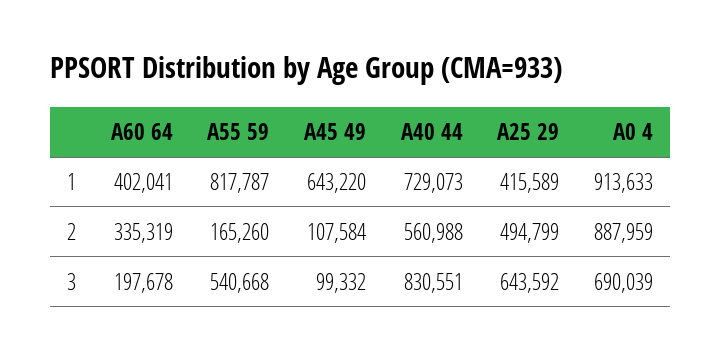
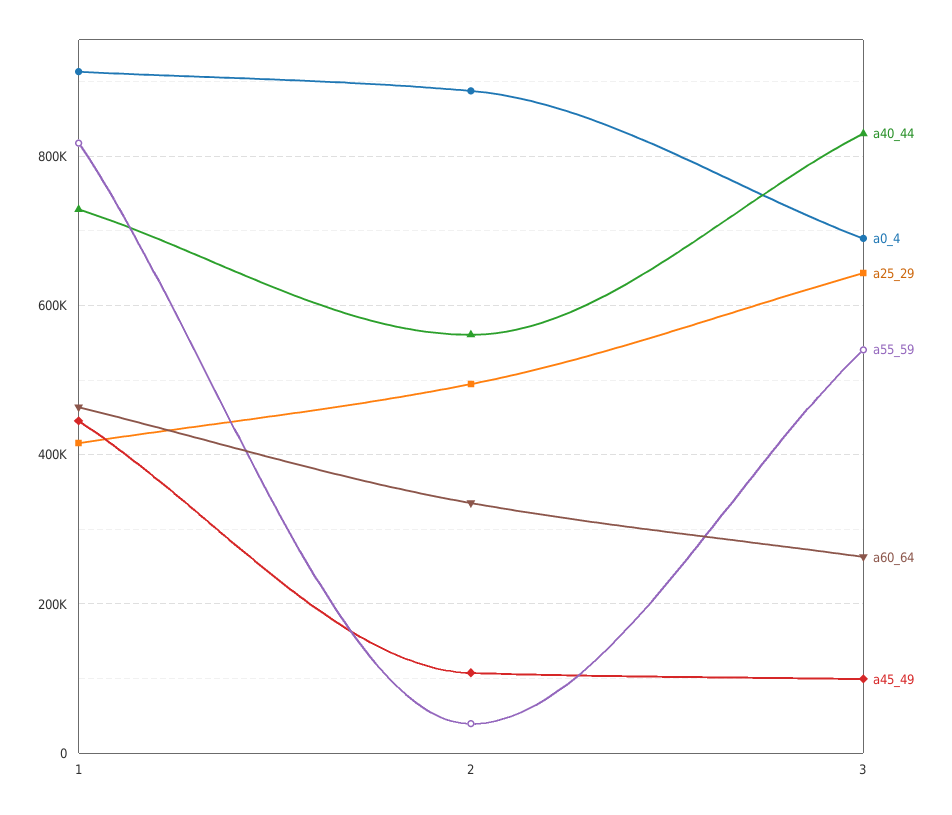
A60 64, 1: 402041 -> 460000
A45 49, 1: 643220 -> 440000
A55 59, 2: 165260 -> 40000
A60 64, 3: 197678 -> 260000

